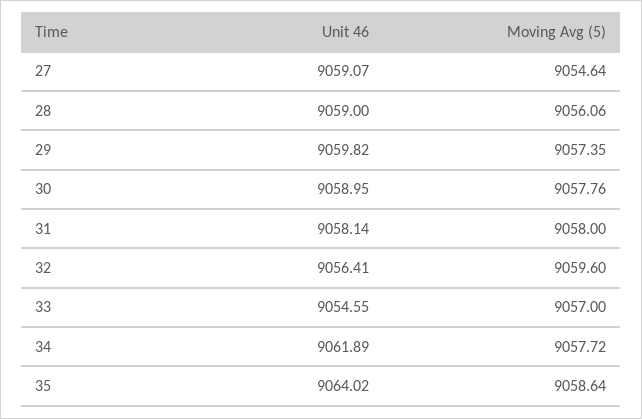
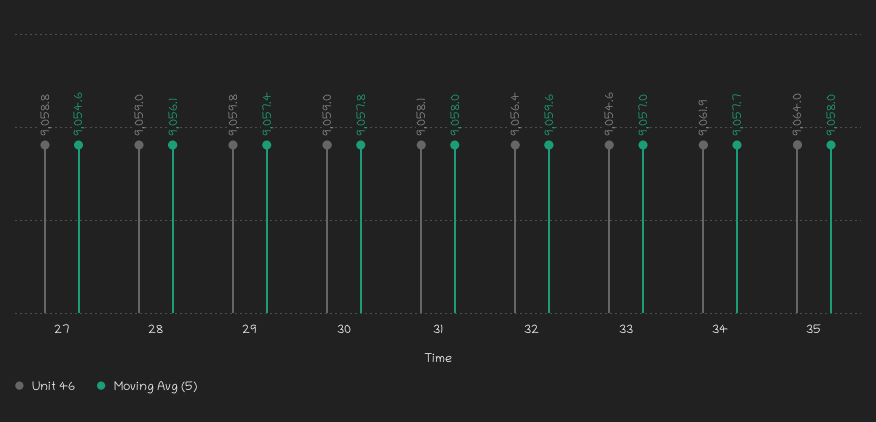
Unit 46, 27: 9059.07 -> 9058.8
Moving Avg (5), 35: 9058.64 -> 9058

